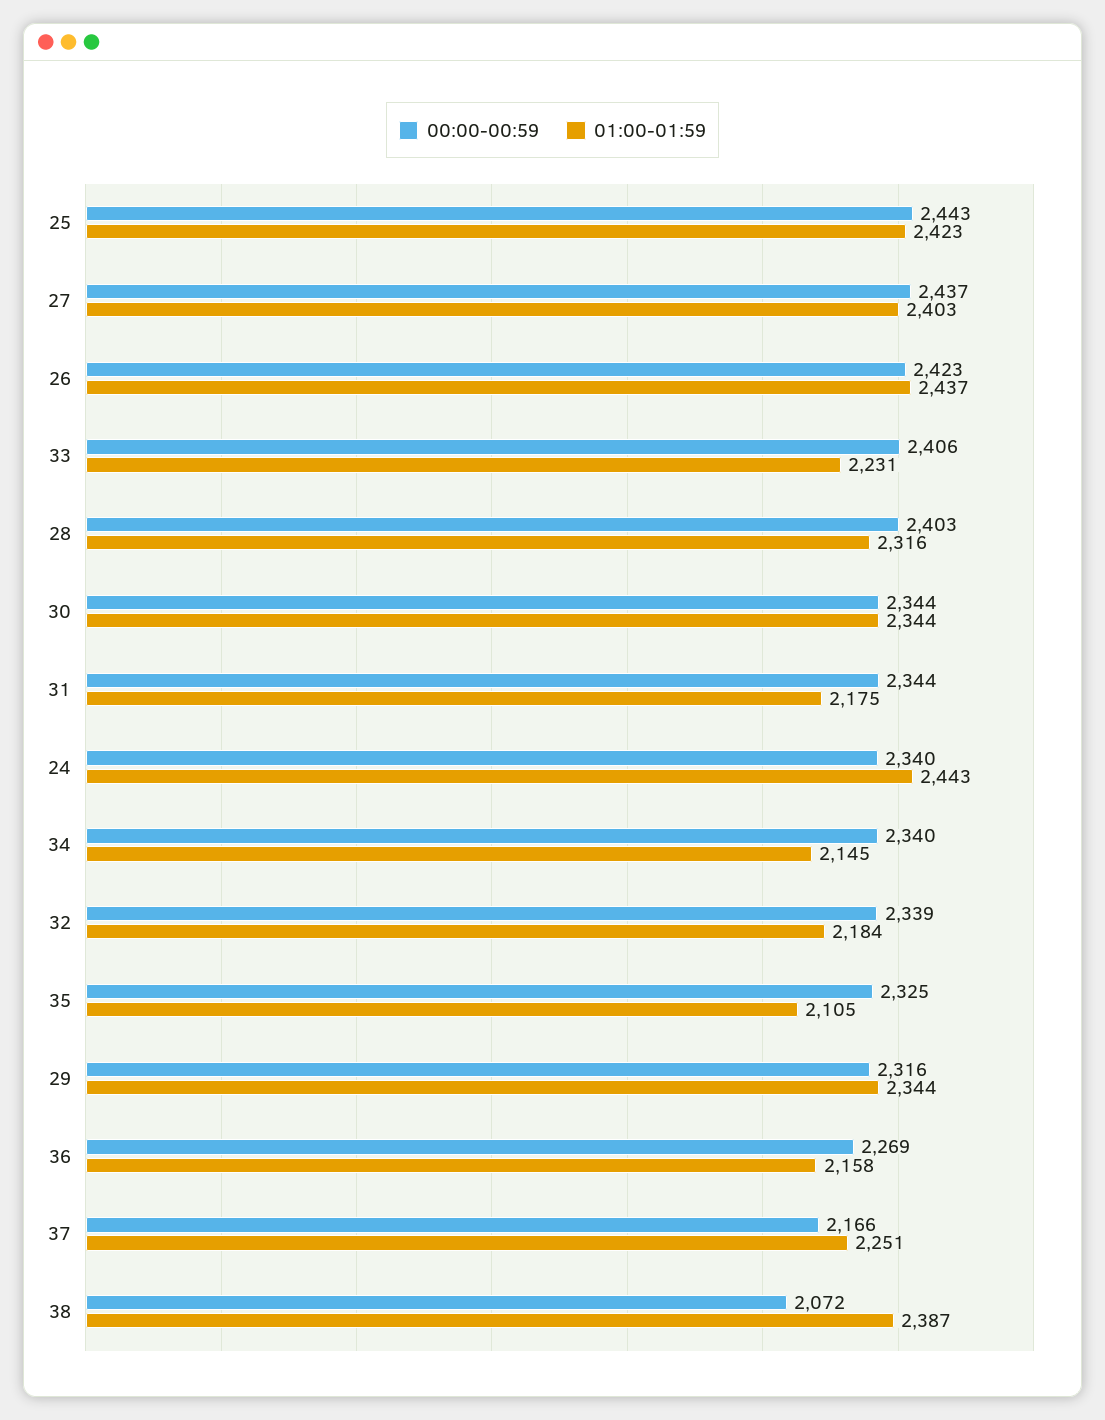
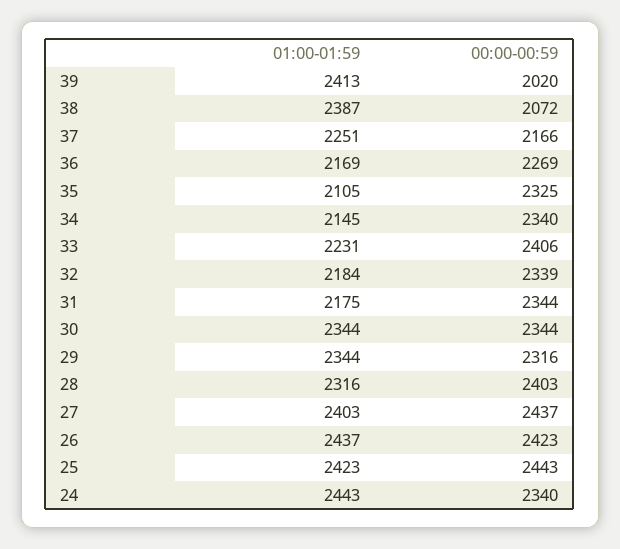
01:00-01:59, 36: 2158 -> 2169
01:00-01:59, 39: none -> 2413
00:00-00:59, 39: none -> 2020

